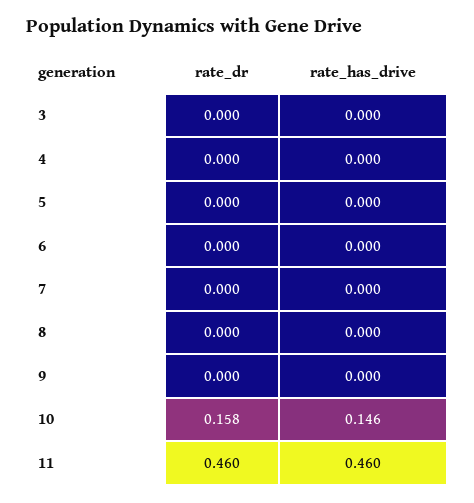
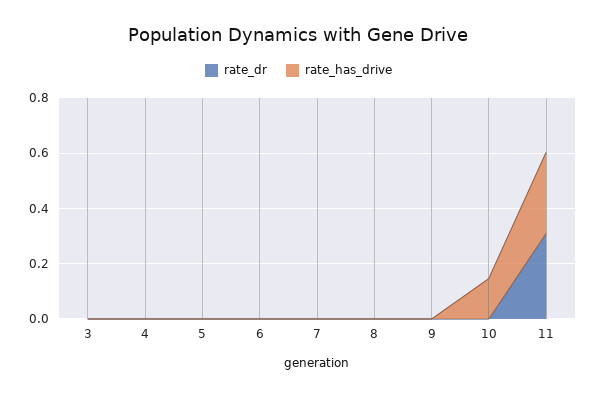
rate_dr, 10: 0.158 -> 0
rate_dr, 11: 0.46 -> 0.3
rate_has_drive, 11: 0.46 -> 0.3

